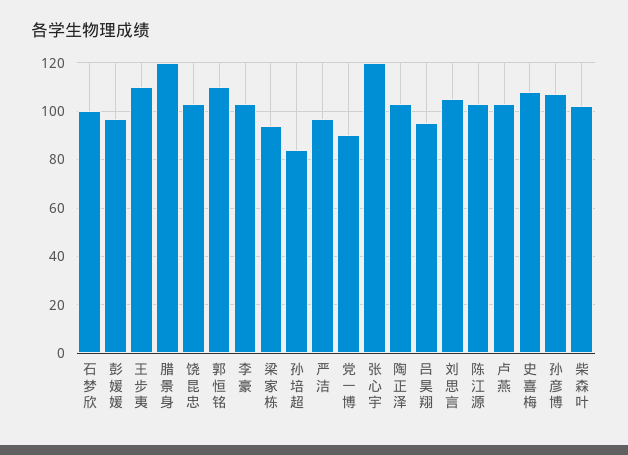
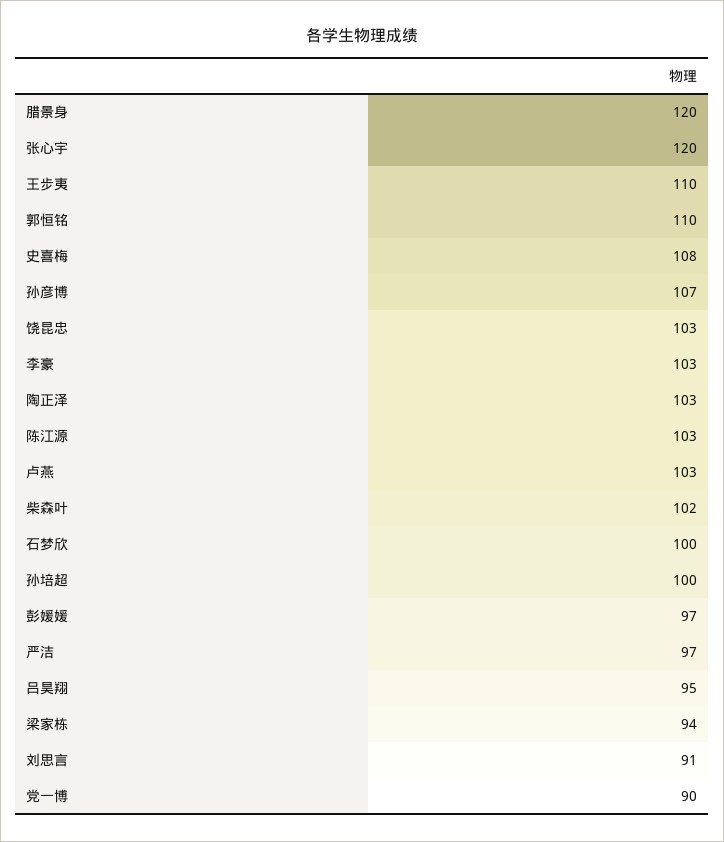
孙培超: 85 -> 100
刘思言: 105 -> 91

